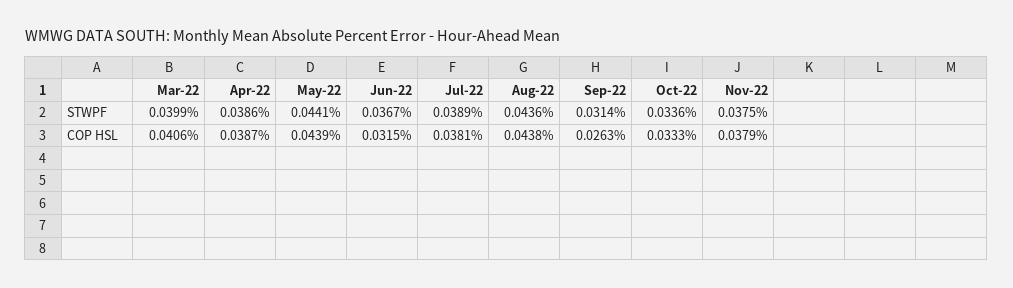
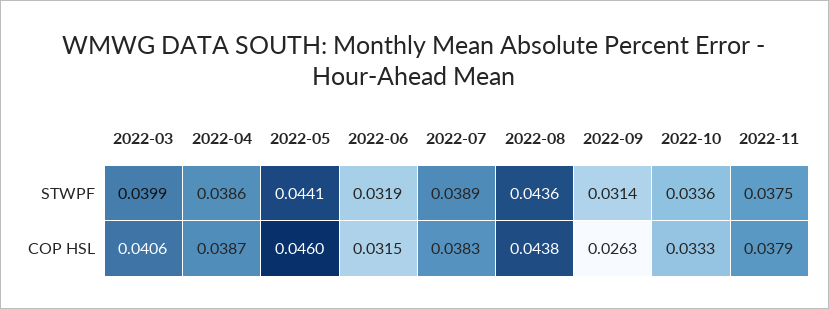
Jun-22, STWPF: 0.0367 -> 0.0319
May-22, COP HSL: 0.0439 -> 0.046
Jul-22, COP HSL: 0.0381 -> 0.0383

